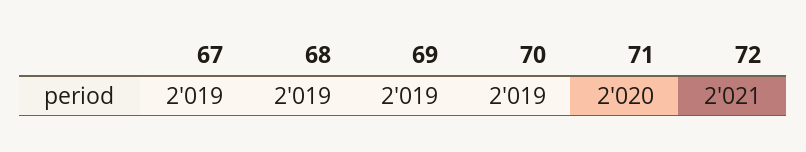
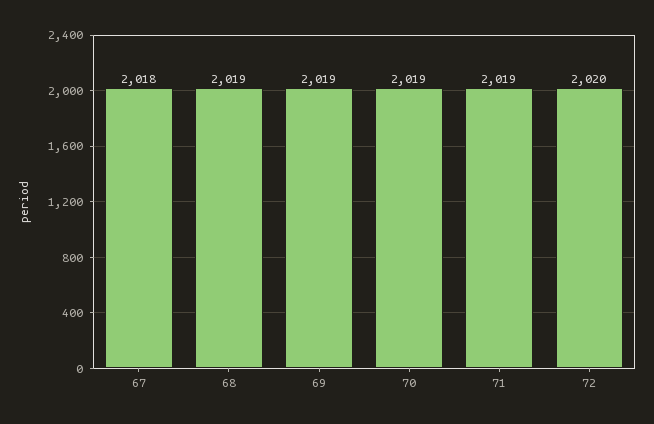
67: 2019 -> 2018
71: 2020 -> 2019
72: 2021 -> 2020

